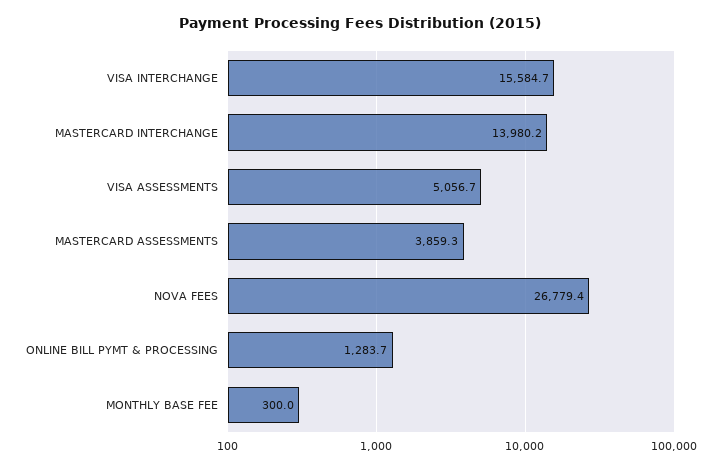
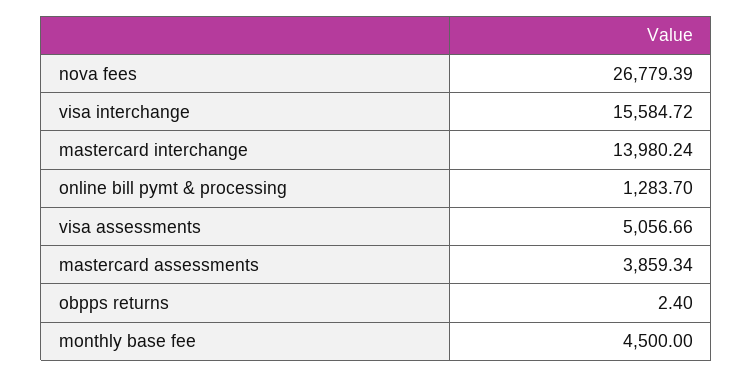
MONTHLY BASE FEE: 300 -> 4500
obpps returns: none -> 2.4

